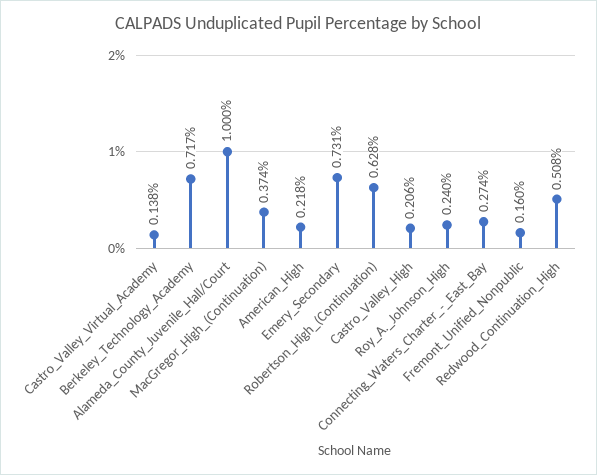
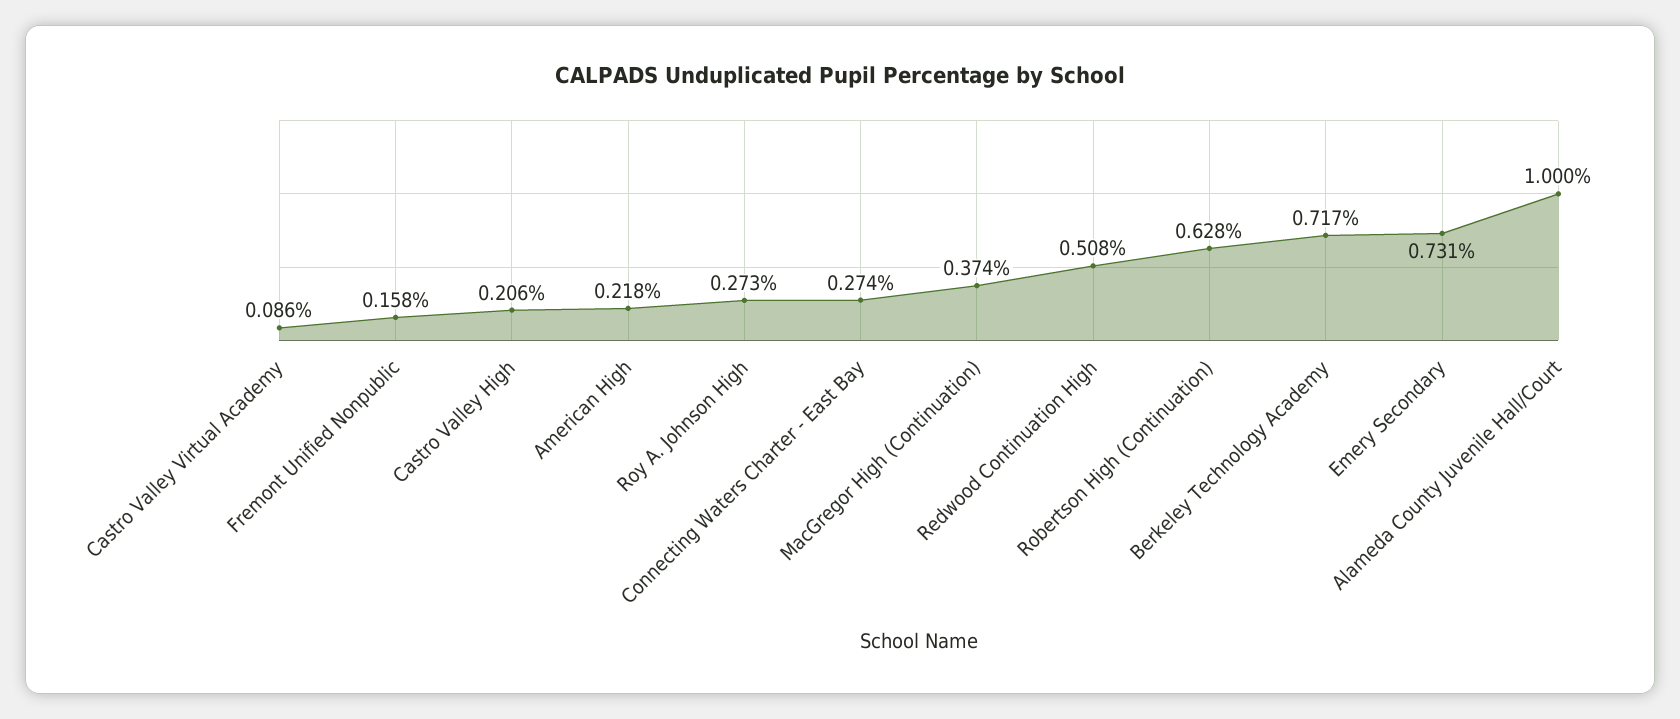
Castro_Valley_Virtual_Academy: 0.138 -> 0.086
Roy_A._Johnson_High: 0.24 -> 0.273
Fremont_Unified_Nonpublic: 0.16 -> 0.158

